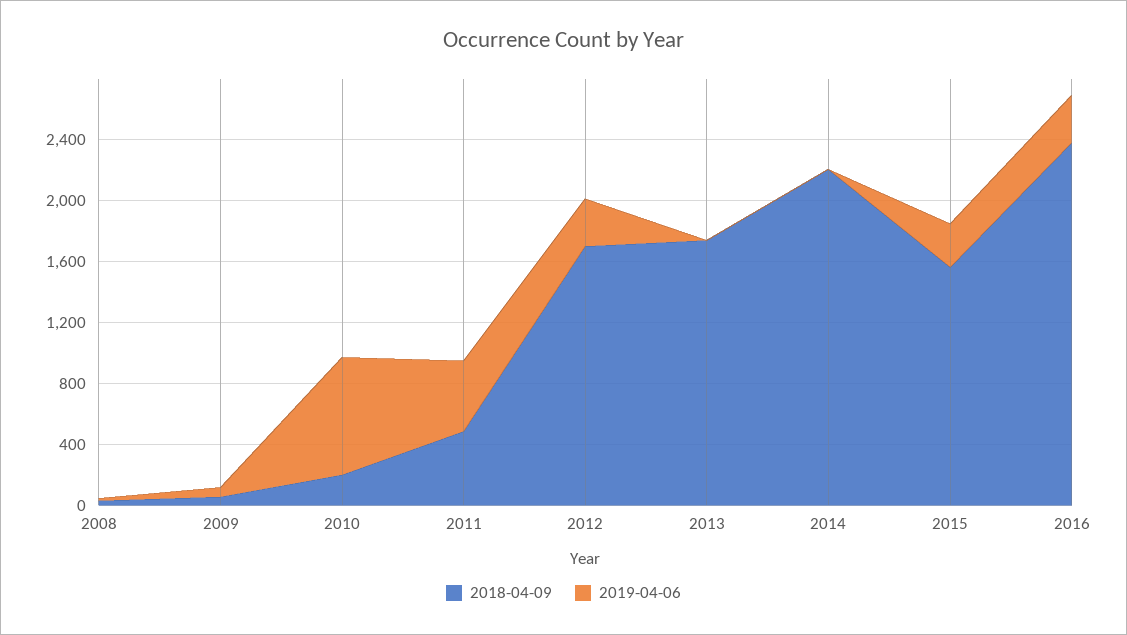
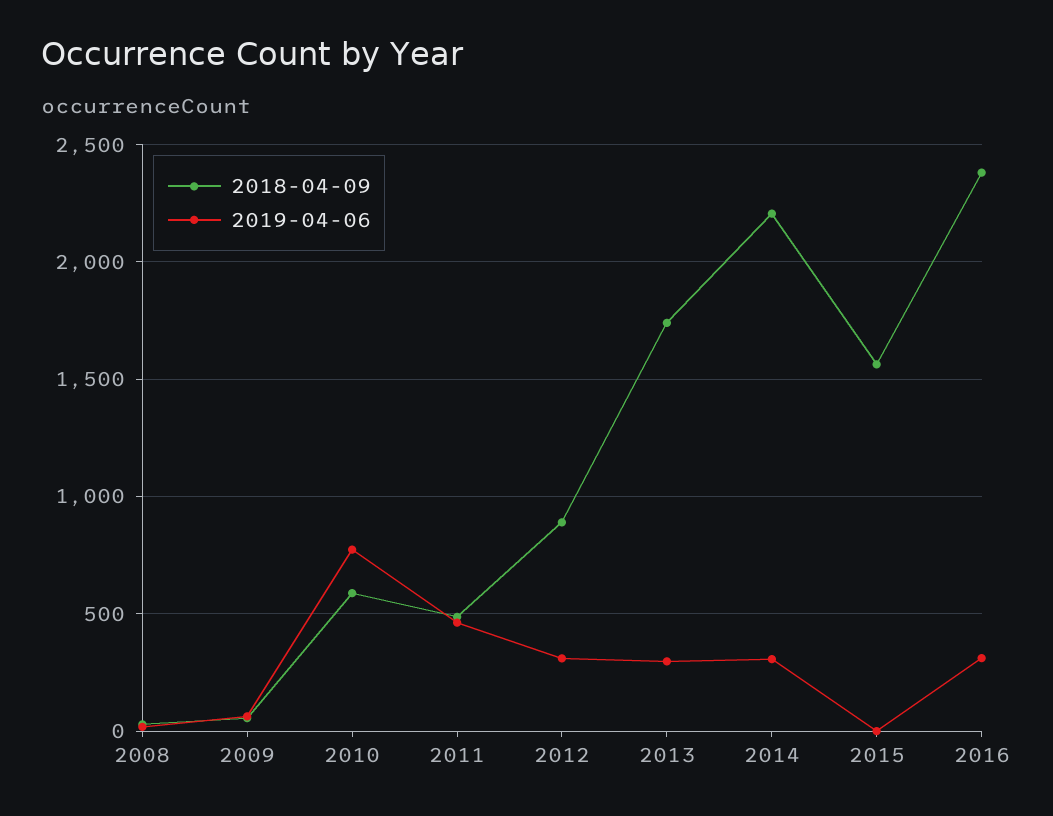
2018-04-09, 2010: 200 -> 600
2018-04-09, 2012: 1700 -> 900
2019-04-06, 2013: 0 -> 300
2019-04-06, 2014: 0 -> 300
2019-04-06, 2015: 300 -> 0

